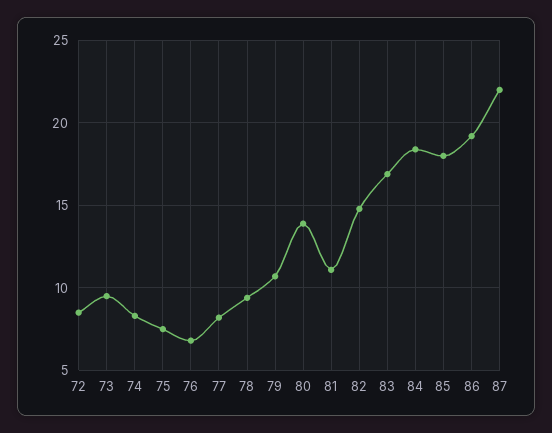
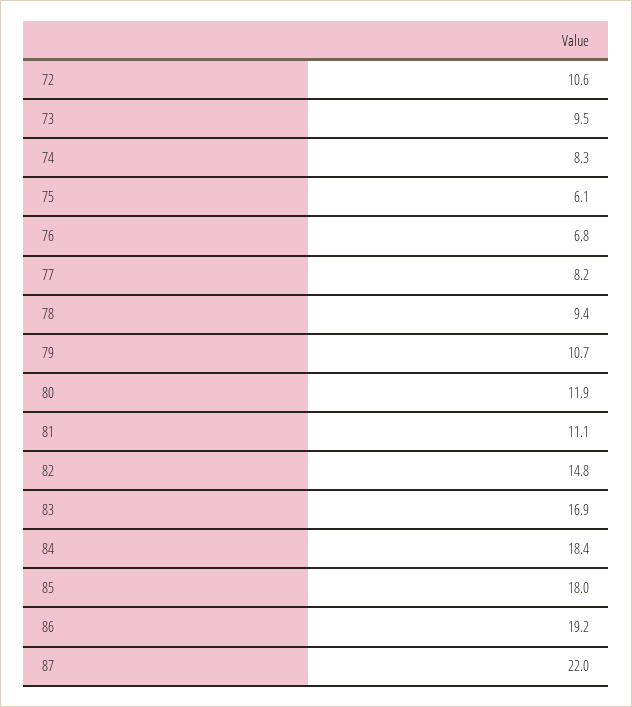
72: 8.5 -> 10.6
75: 7.5 -> 6.1
80: 14 -> 11.9

